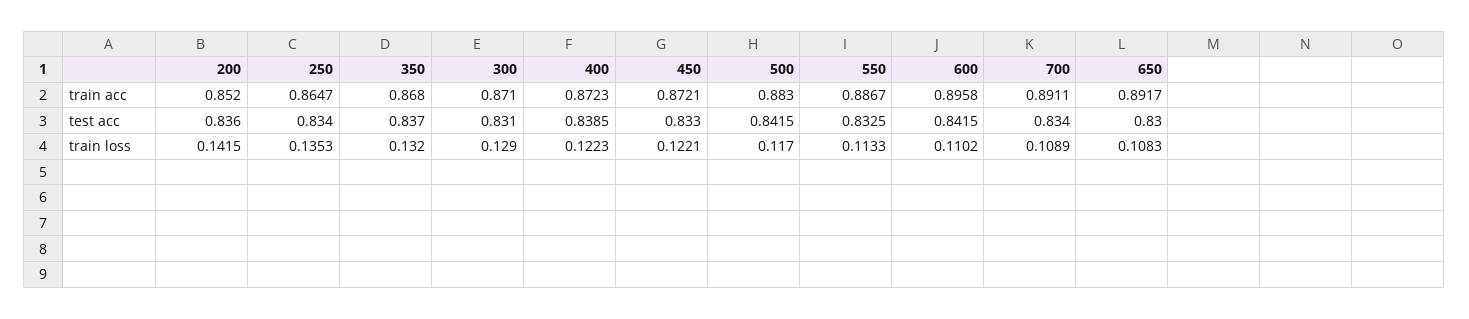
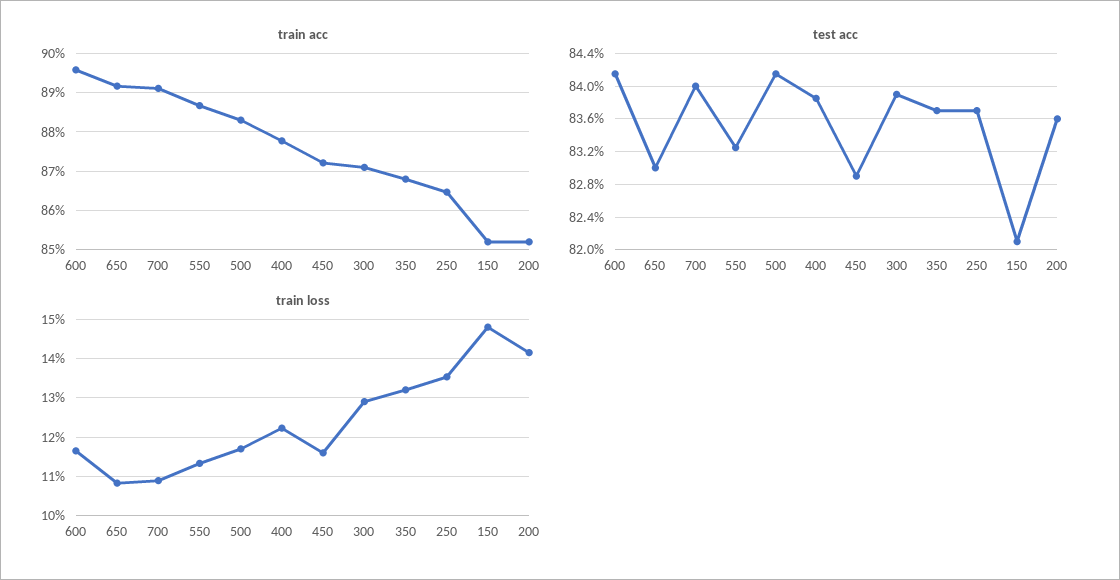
train acc, 400: 0.8723 -> 0.878
test acc, 250: 0.834 -> 0.837
test acc, 300: 0.831 -> 0.839
test acc, 450: 0.833 -> 0.829
test acc, 700: 0.834 -> 0.84
train loss, 450: 0.1221 -> 0.116
train loss, 600: 0.1102 -> 0.116
train acc, 150: none -> 0.852
test acc, 150: none -> 0.821
train loss, 150: none -> 0.148

